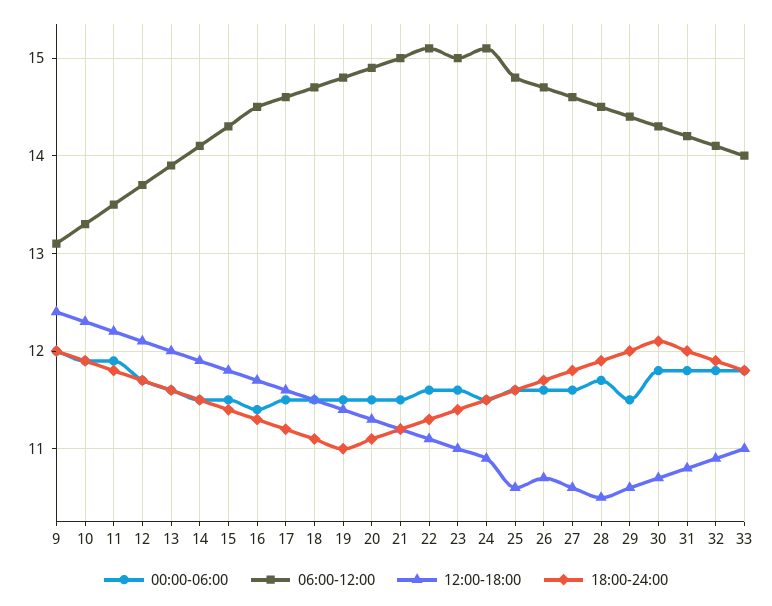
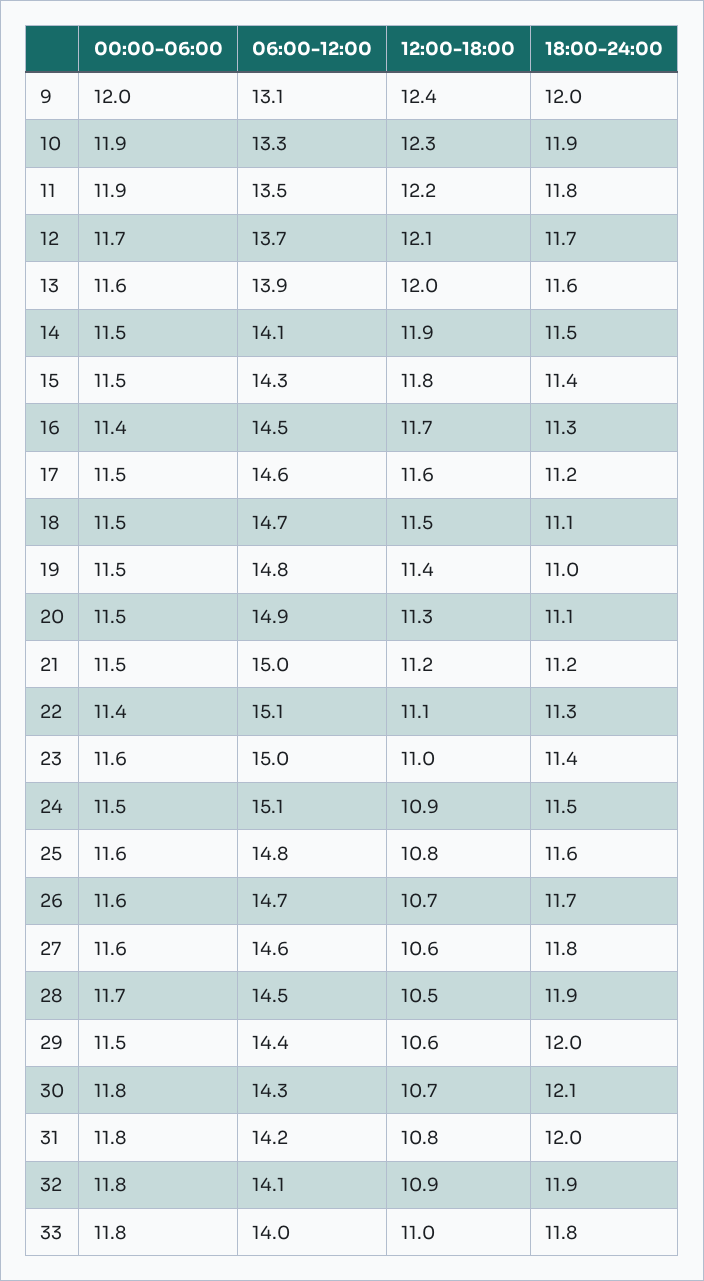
00:00-06:00, 22: 11.6 -> 11.4
12:00-18:00, 25: 10.6 -> 10.8

